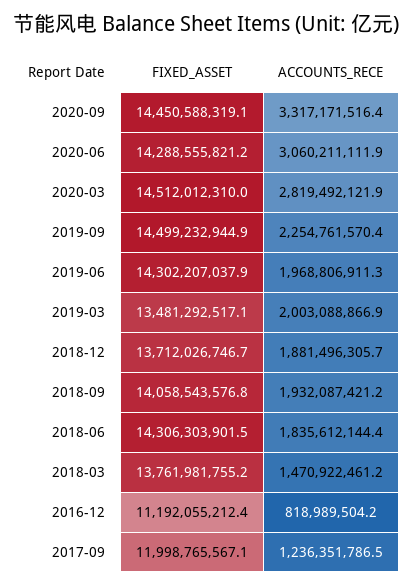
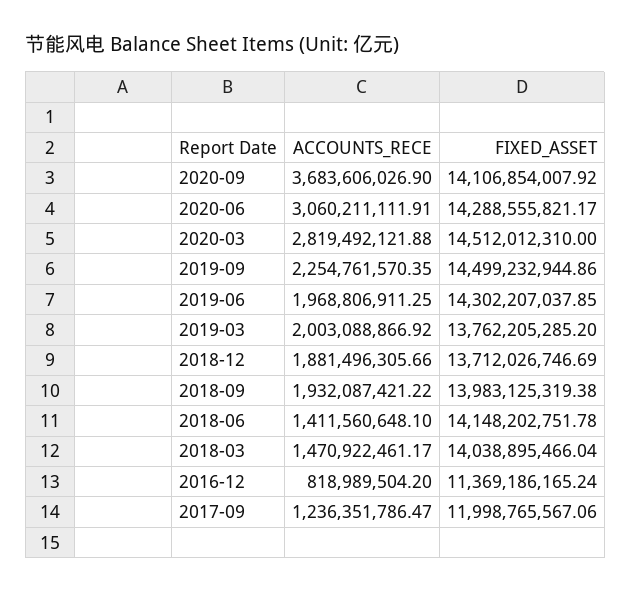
FIXED_ASSET, 2020-09: 14450588319.1 -> 14106854007.92
ACCOUNTS_RECE, 2020-09: 3317171516.4 -> 3683606026.9
FIXED_ASSET, 2019-03: 13481292517.1 -> 13762205285.2
FIXED_ASSET, 2018-09: 14058543576.8 -> 13983125319.38
FIXED_ASSET, 2018-06: 14306303901.5 -> 14148202751.78
ACCOUNTS_RECE, 2018-06: 1835612144.4 -> 1411560648.1
FIXED_ASSET, 2018-03: 13761981755.2 -> 14038895466.04
FIXED_ASSET, 2016-12: 11192055212.4 -> 11369186165.24

